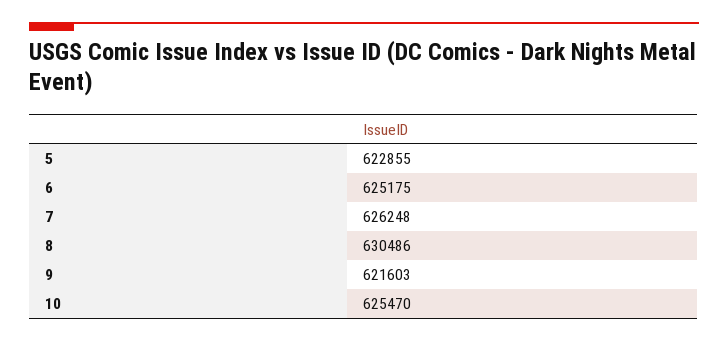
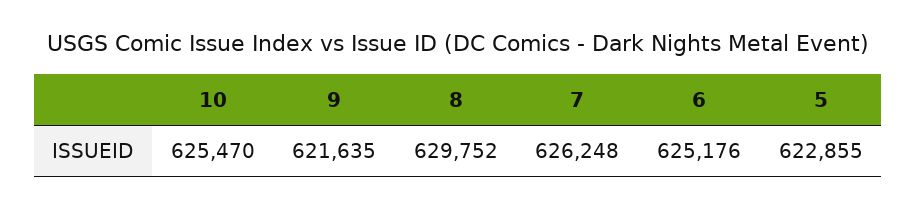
6: 625175 -> 625176
8: 630486 -> 629752
9: 621603 -> 621635

